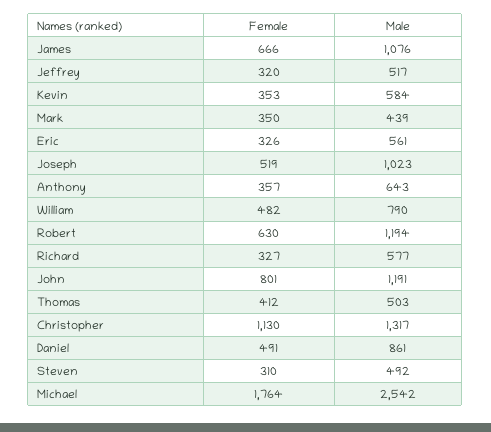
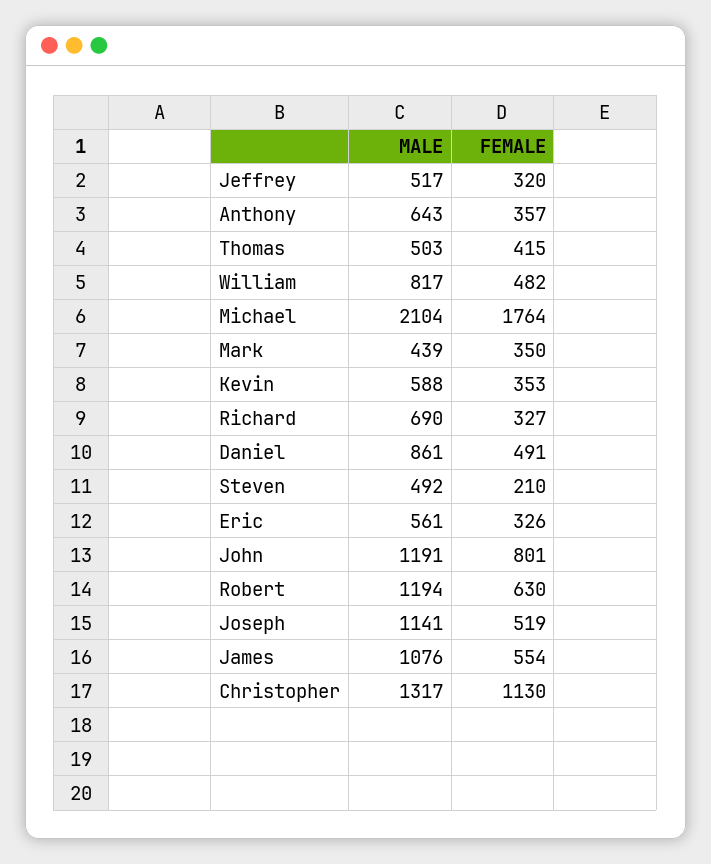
Female, James: 666 -> 554
Male, Kevin: 584 -> 588
Male, Joseph: 1023 -> 1141
Male, William: 790 -> 817
Male, Richard: 577 -> 690
Female, Thomas: 412 -> 415
Female, Steven: 310 -> 210
Male, Michael: 2542 -> 2104

